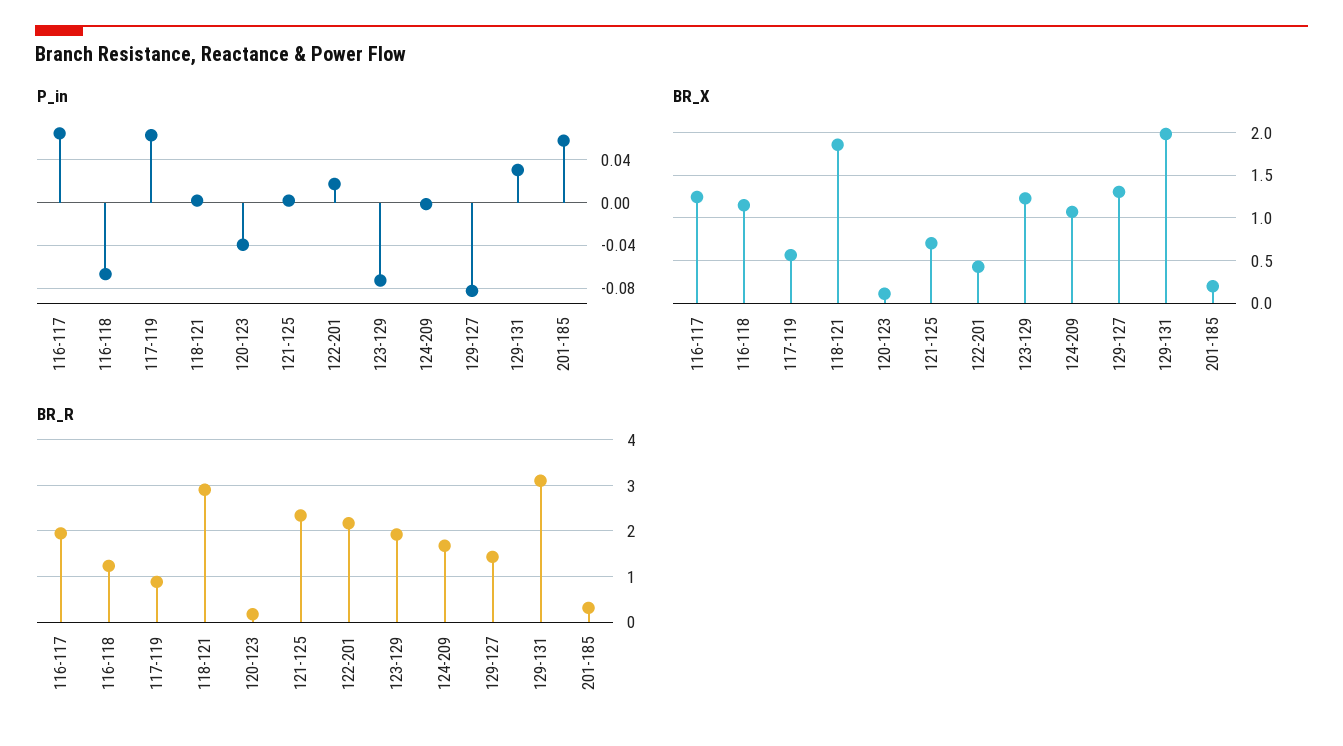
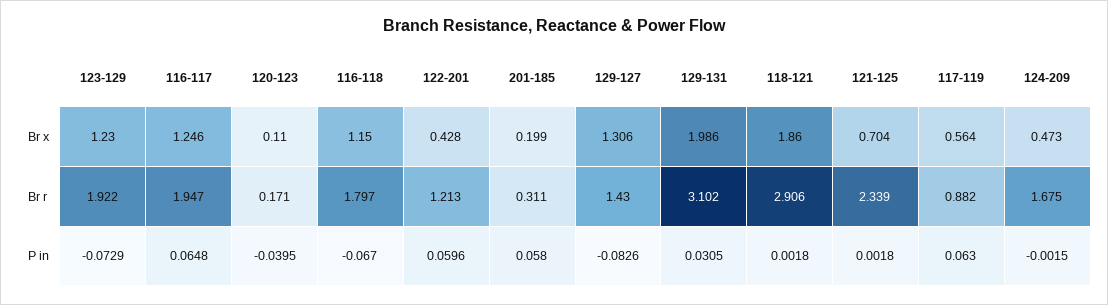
P_in, 122-201: 0.02 -> 0.0596
BR_X, 124-209: 1.1 -> 0.473
BR_R, 116-118: 1.2 -> 1.797
BR_R, 122-201: 2.2 -> 1.213

